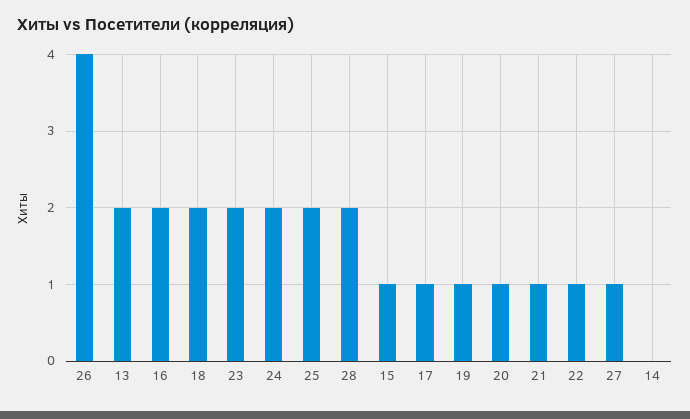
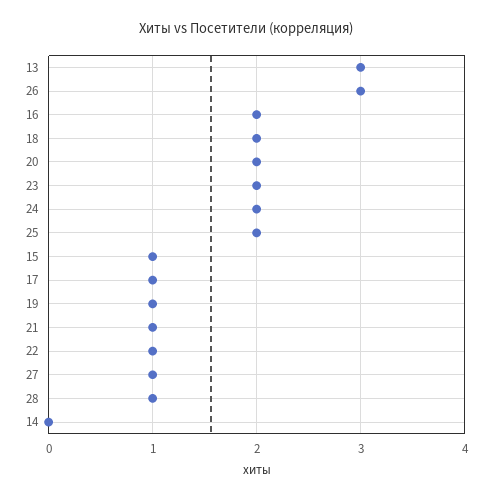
26: 4 -> 3
13: 2 -> 3
28: 2 -> 1
20: 1 -> 2

